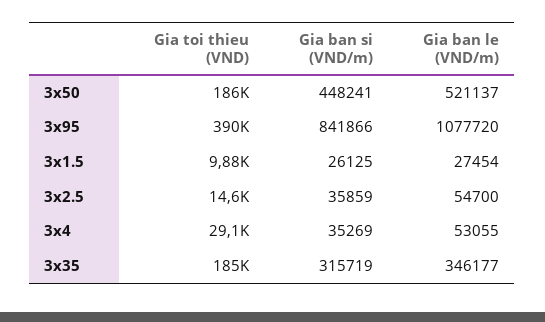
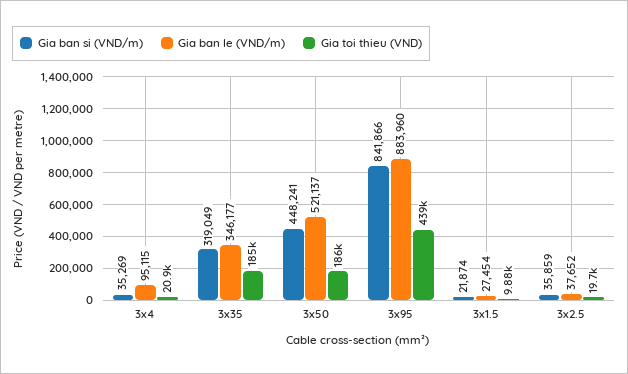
Gia toi thieu (VND), 3x95: 390000 -> 439000
Gia ban le (VND/m), 3x95: 1077720 -> 883960
Gia ban si (VND/m), 3x1.5: 26125 -> 21874
Gia toi thieu (VND), 3x2.5: 14600 -> 19700
Gia ban le (VND/m), 3x2.5: 54700 -> 37652
Gia toi thieu (VND), 3x4: 29100 -> 20900
Gia ban le (VND/m), 3x4: 53055 -> 95115
Gia ban si (VND/m), 3x35: 315719 -> 319049

